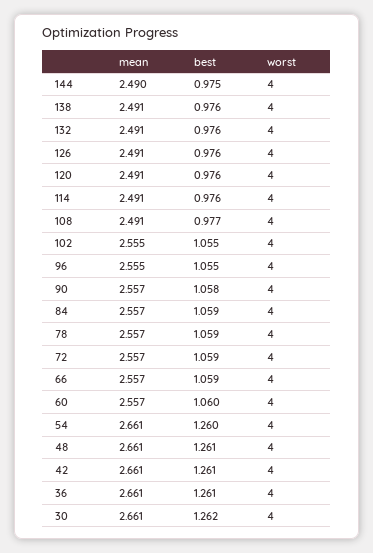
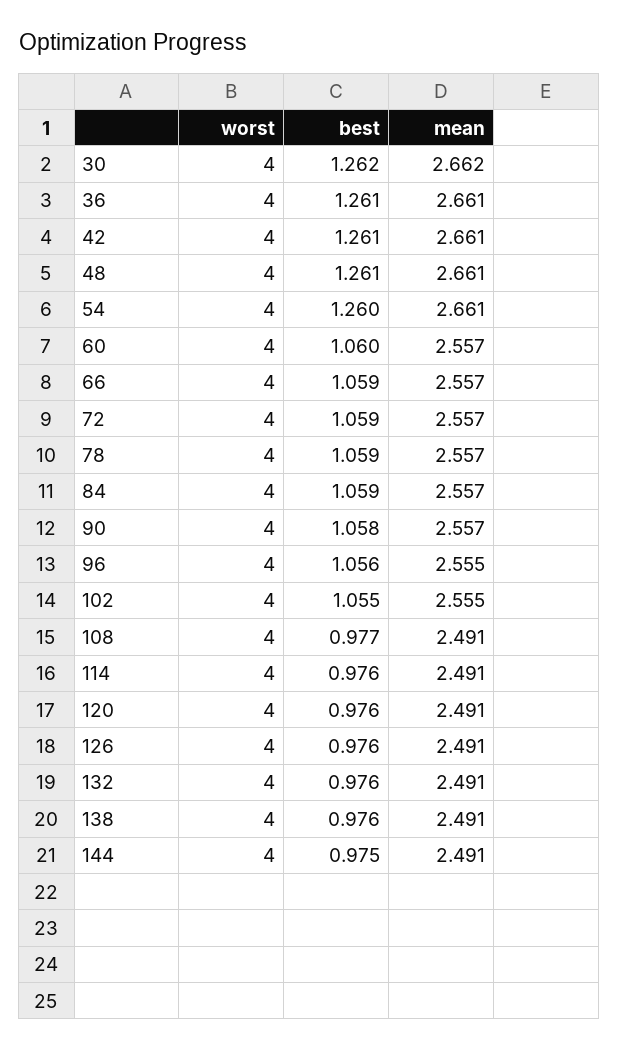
mean, 144: 2.49 -> 2.491
best, 96: 1.055 -> 1.056
mean, 30: 2.661 -> 2.662

